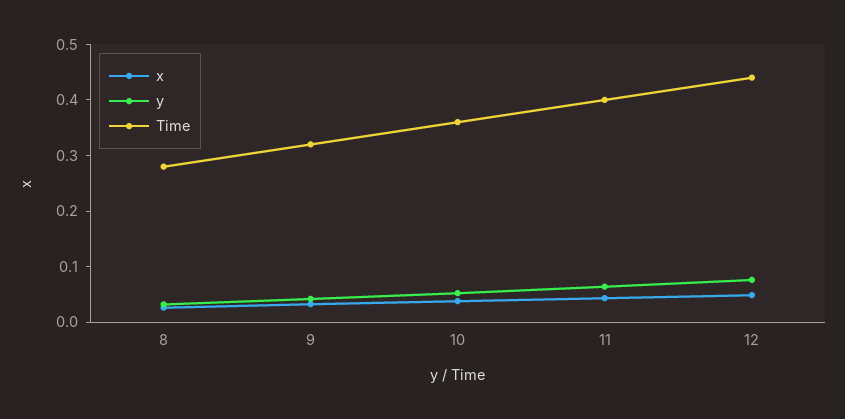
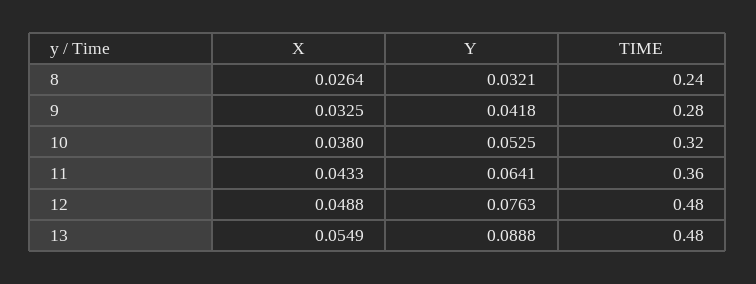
Time, 8: 0.28 -> 0.24
Time, 9: 0.32 -> 0.28
Time, 10: 0.36 -> 0.32
Time, 11: 0.4 -> 0.36
Time, 12: 0.44 -> 0.48
x, 13: none -> 0.0549
y, 13: none -> 0.0888
Time, 13: none -> 0.48

